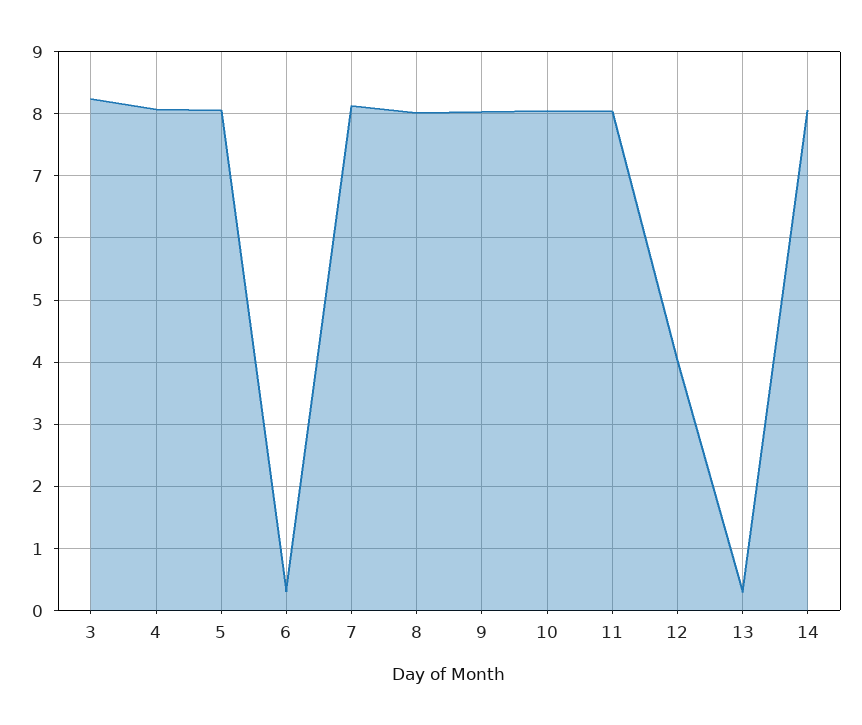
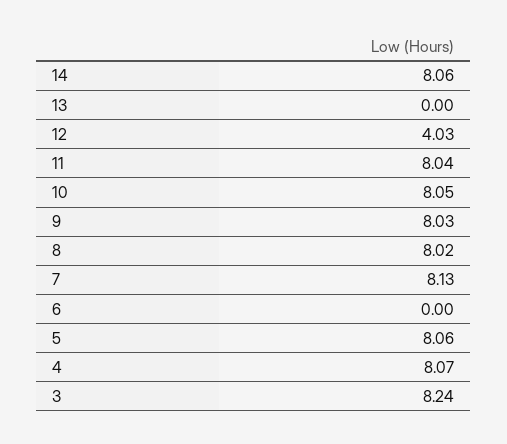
6: 0.3 -> 0
13: 0.3 -> 0

